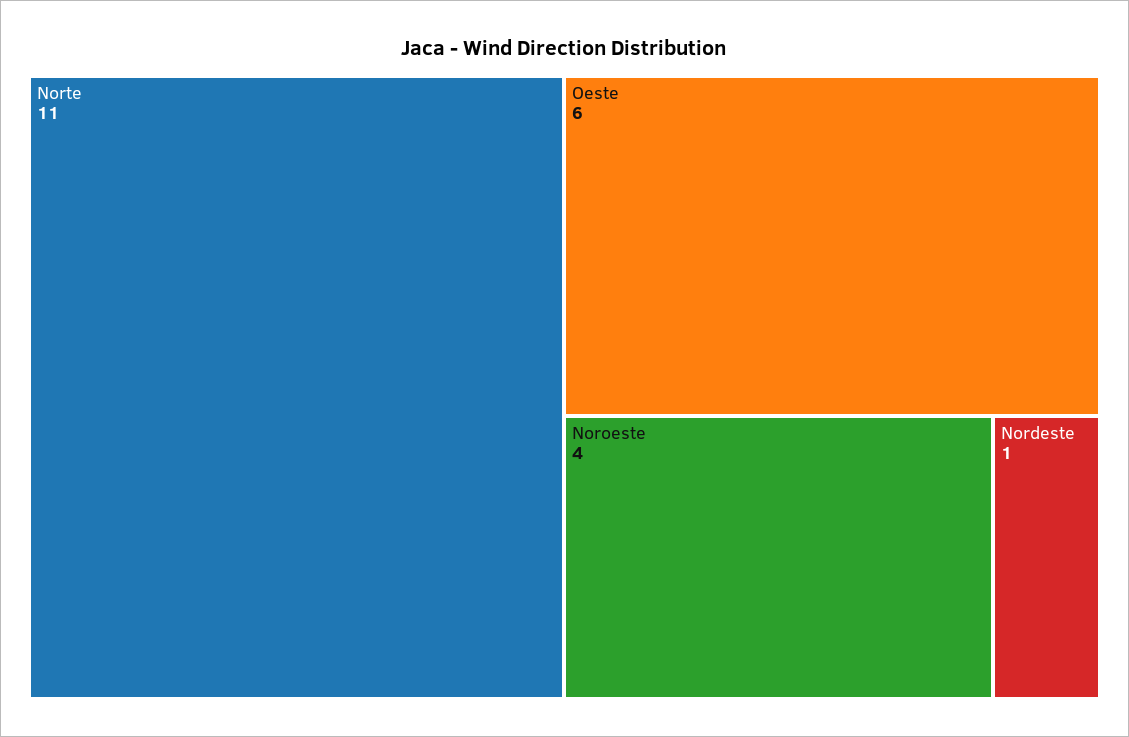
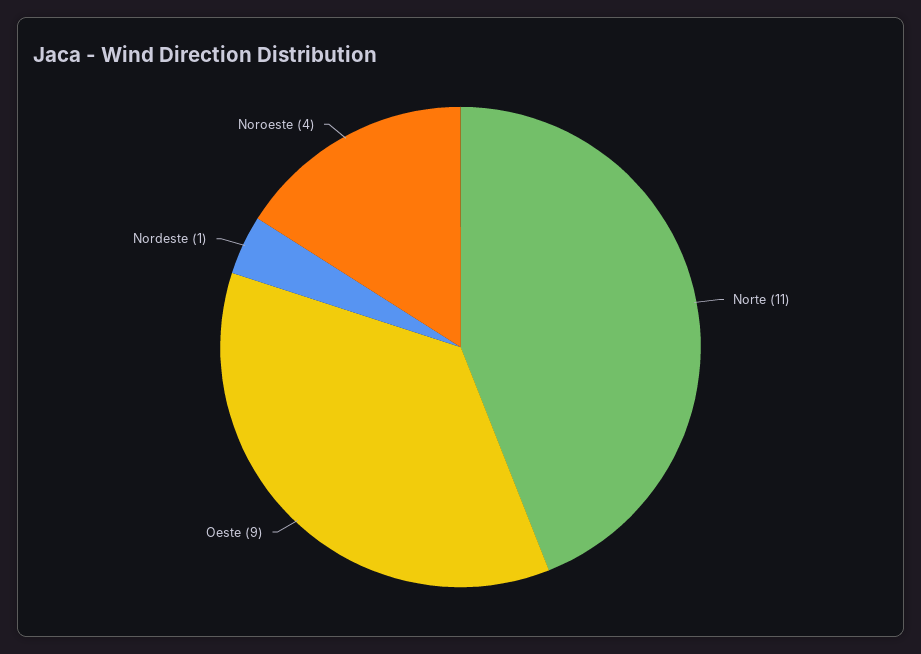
Oeste: 6 -> 9

